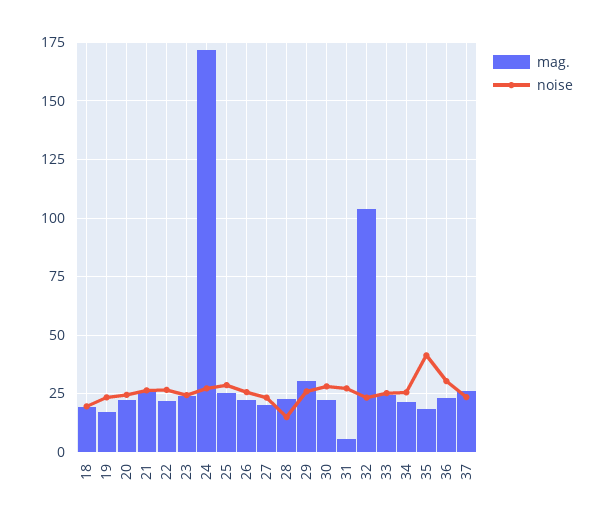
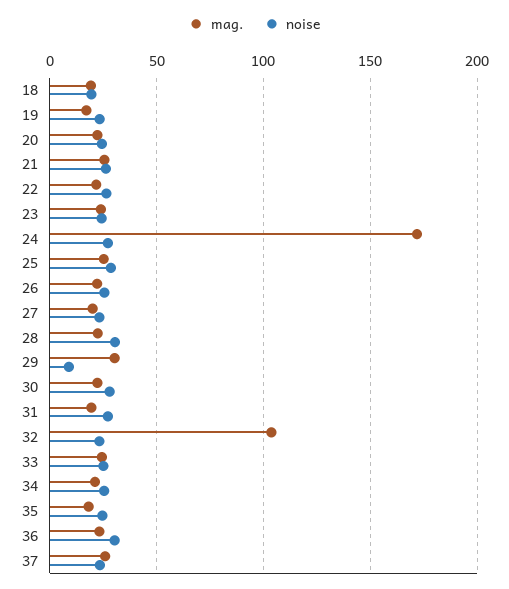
noise, 28: 15 -> 30
noise, 29: 25 -> 10
mag., 31: 5 -> 20
noise, 35: 40 -> 25

